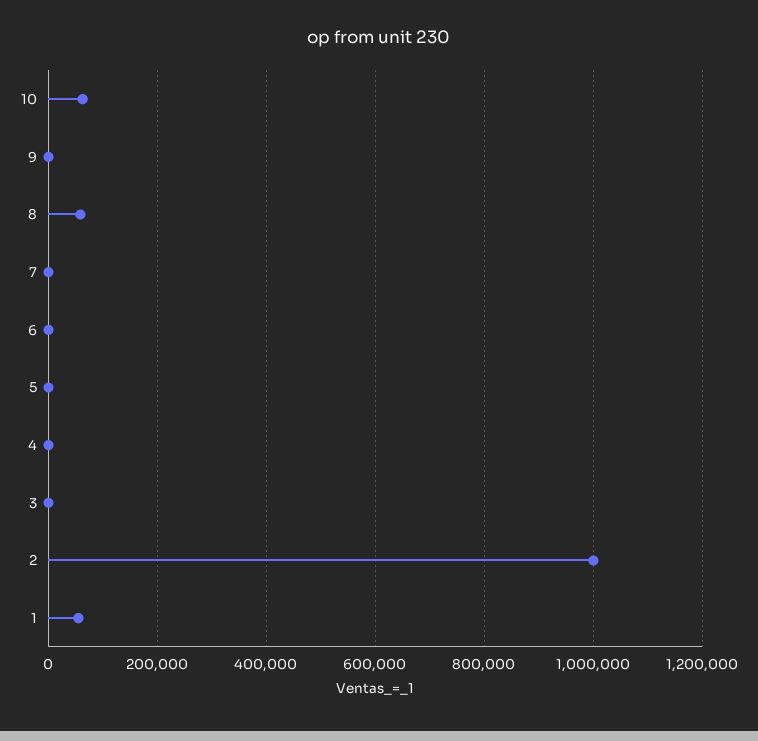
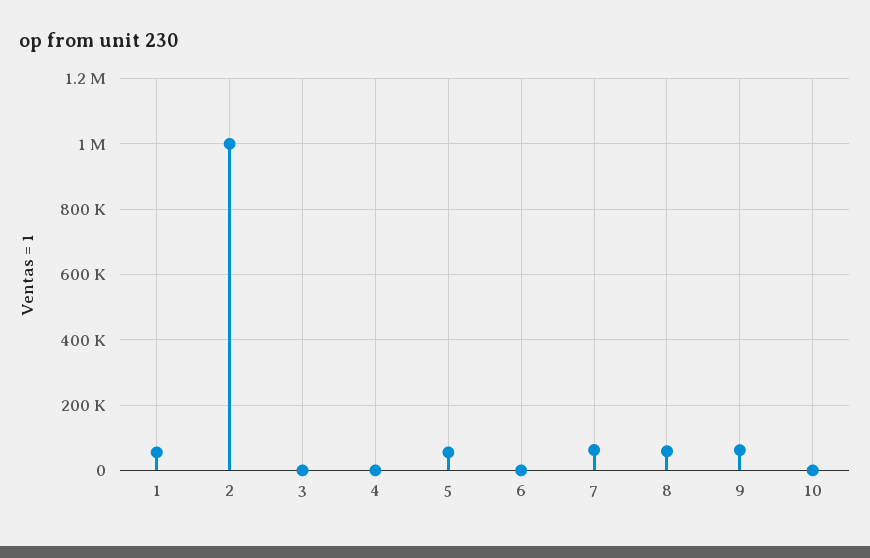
10: 60000 -> 0
9: 0 -> 60000
7: 0 -> 60000
5: 0 -> 60000

